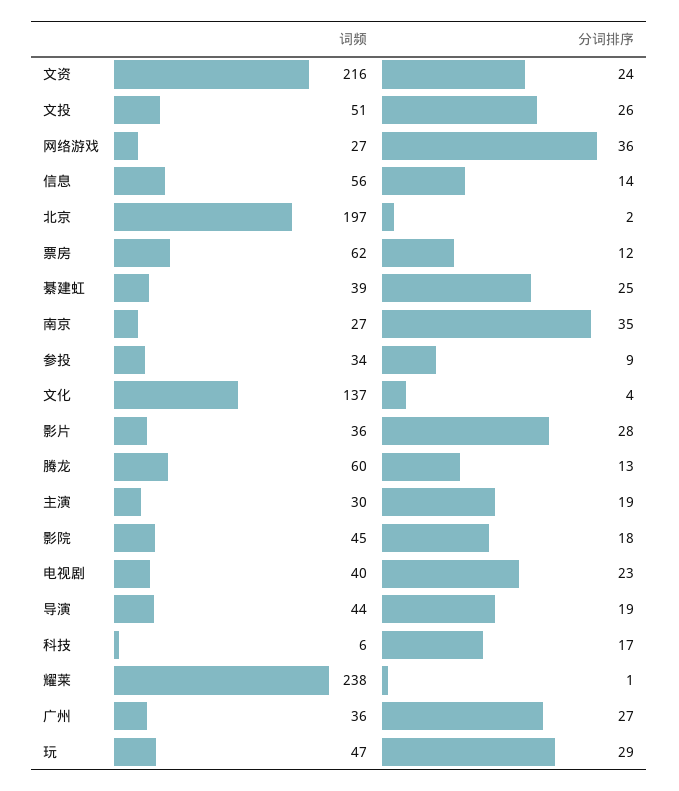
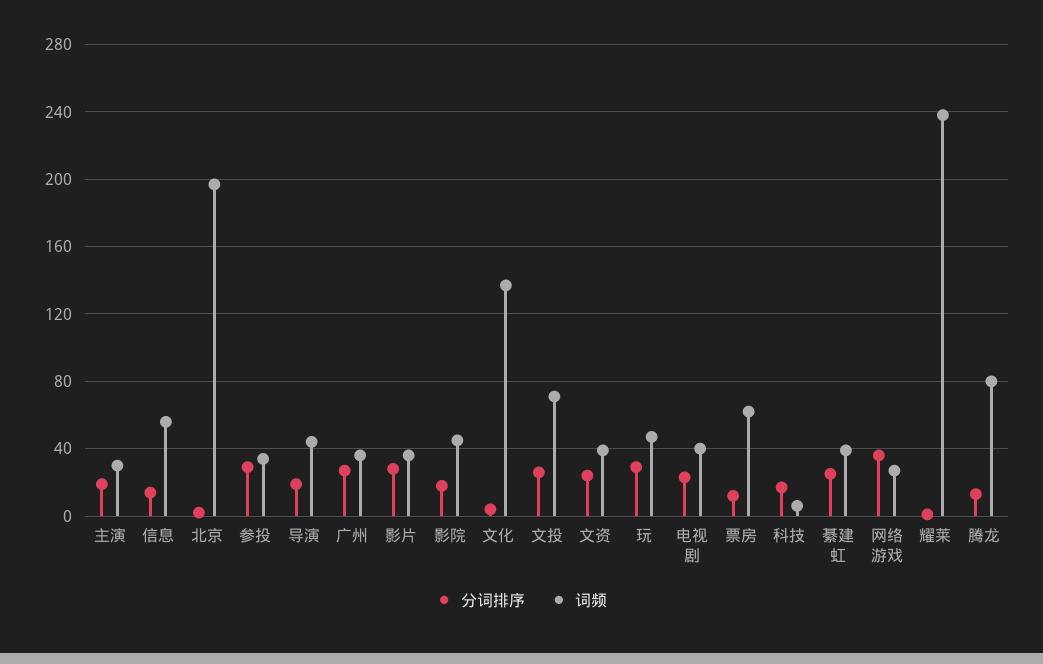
词频, 文资: 216 -> 40
词频, 文投: 51 -> 70
词频, 南京: 27 -> none
分词排序, 南京: 35 -> none
分词排序, 参投: 9 -> 30
词频, 腾龙: 60 -> 80

